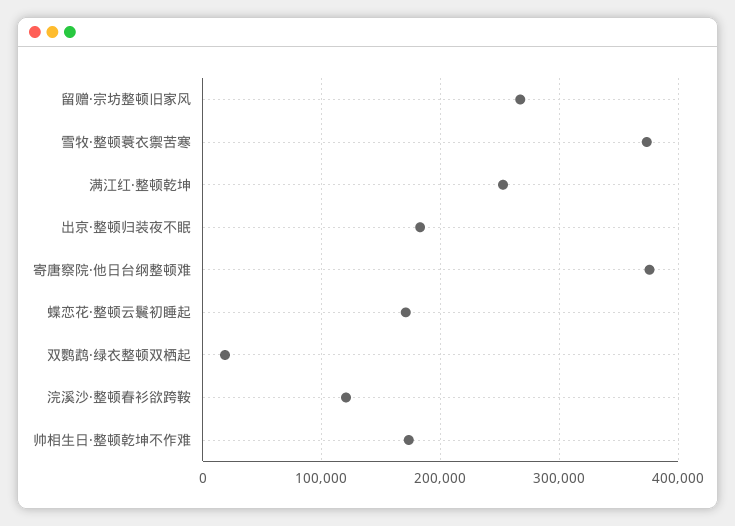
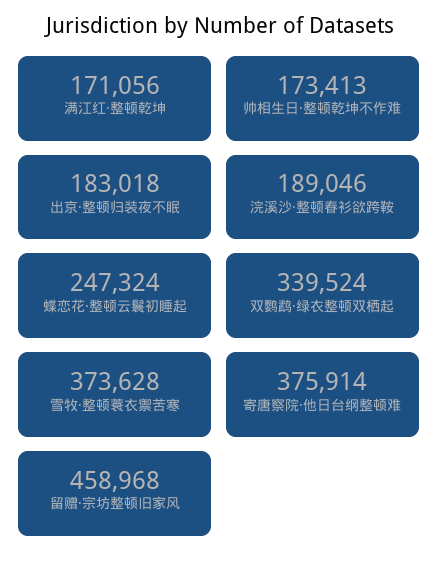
留赠·宗坊整顿旧家风: 270000 -> 458968
满江红·整顿乾坤: 250000 -> 171056
蝶恋花·整顿云鬟初睡起: 170000 -> 247324
双鹦鹉·绿衣整顿双栖起: 20000 -> 339524
浣溪沙·整顿春衫欲跨鞍: 120000 -> 189046

